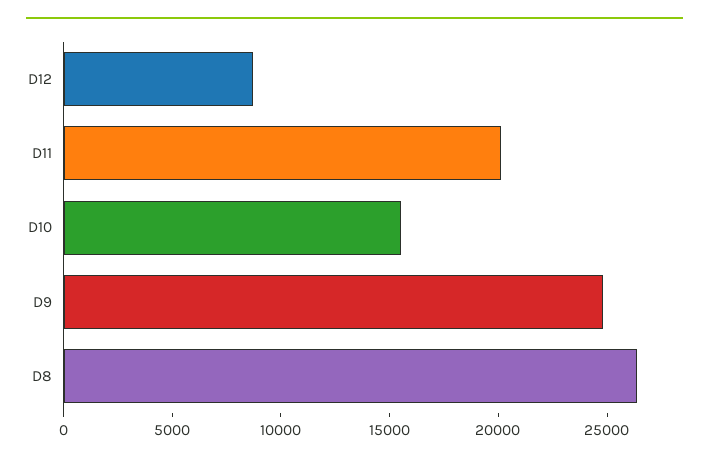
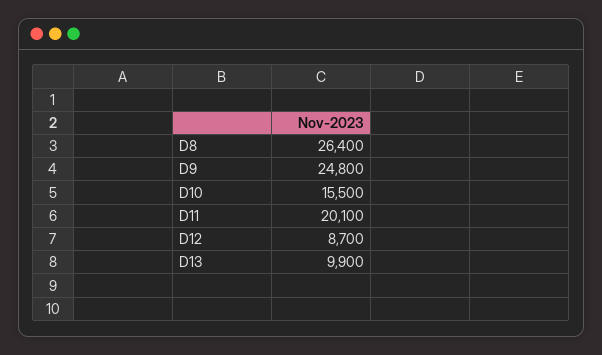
D13: none -> 9900

